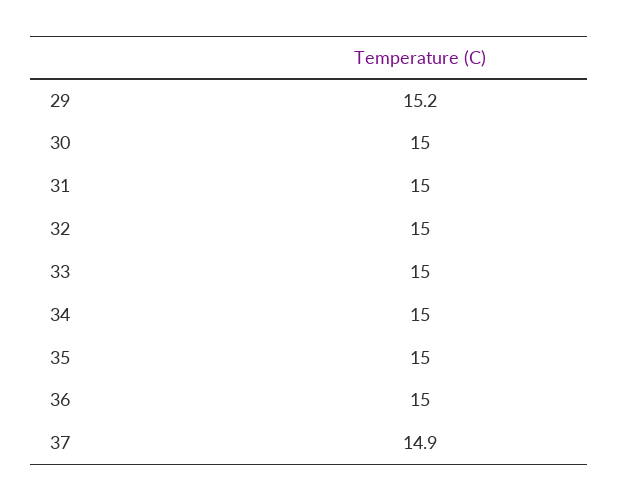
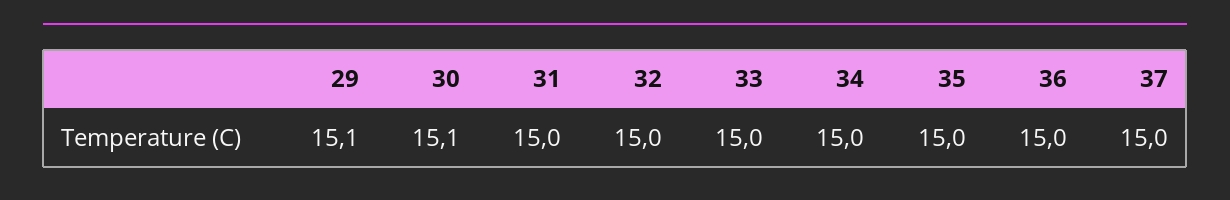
29: 15.2 -> 15.1
30: 15 -> 15.1
37: 14.9 -> 15

